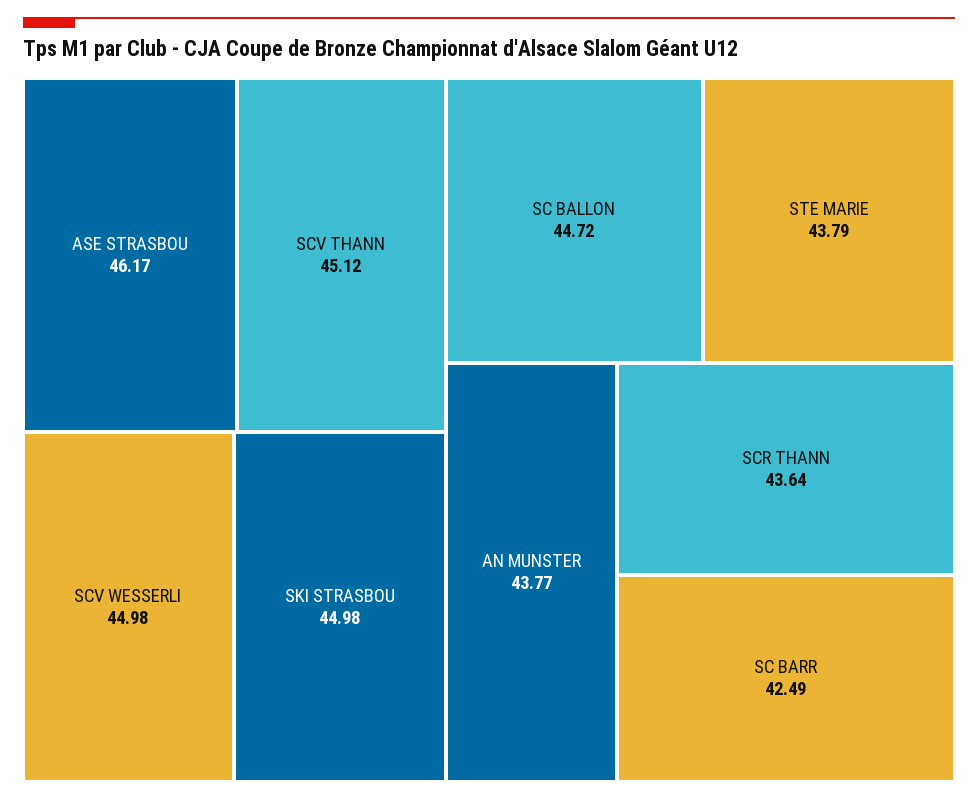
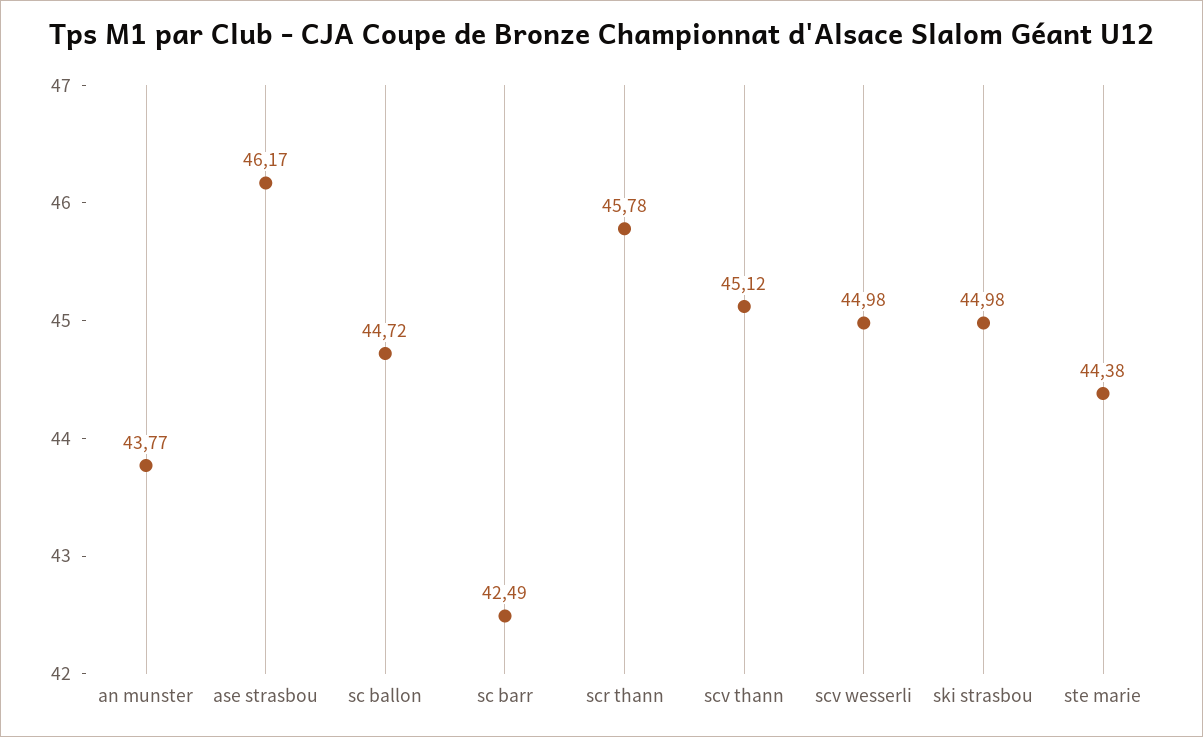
STE MARIE: 43.79 -> 44.38
SCR THANN: 43.64 -> 45.78

